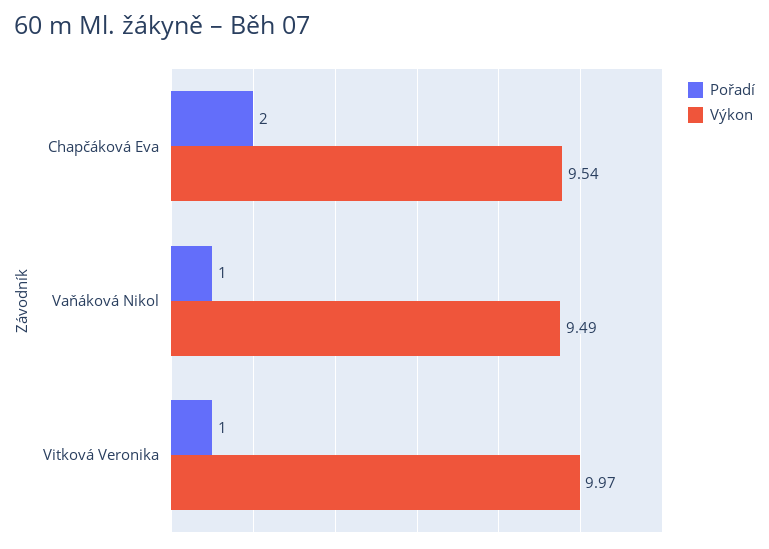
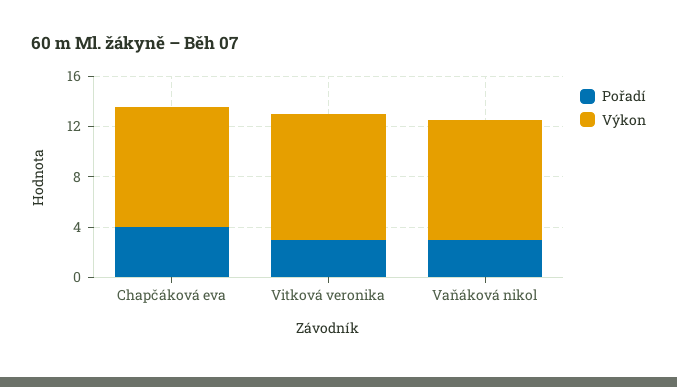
Pořadí, Chapčáková Eva: 2 -> 4
Pořadí, Vaňáková Nikol: 1 -> 3
Pořadí, Vitková Veronika: 1 -> 3

